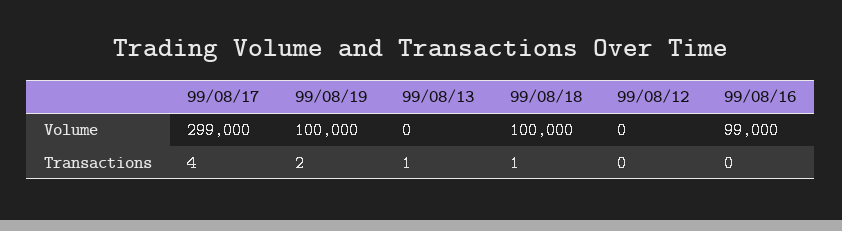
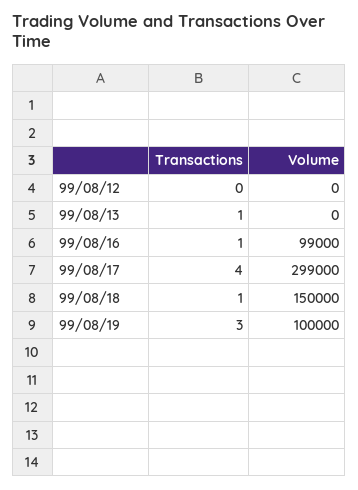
99/08/18, Volume: 100000 -> 150000
99/08/19, Transactions: 2 -> 3
99/08/16, Transactions: 0 -> 1

